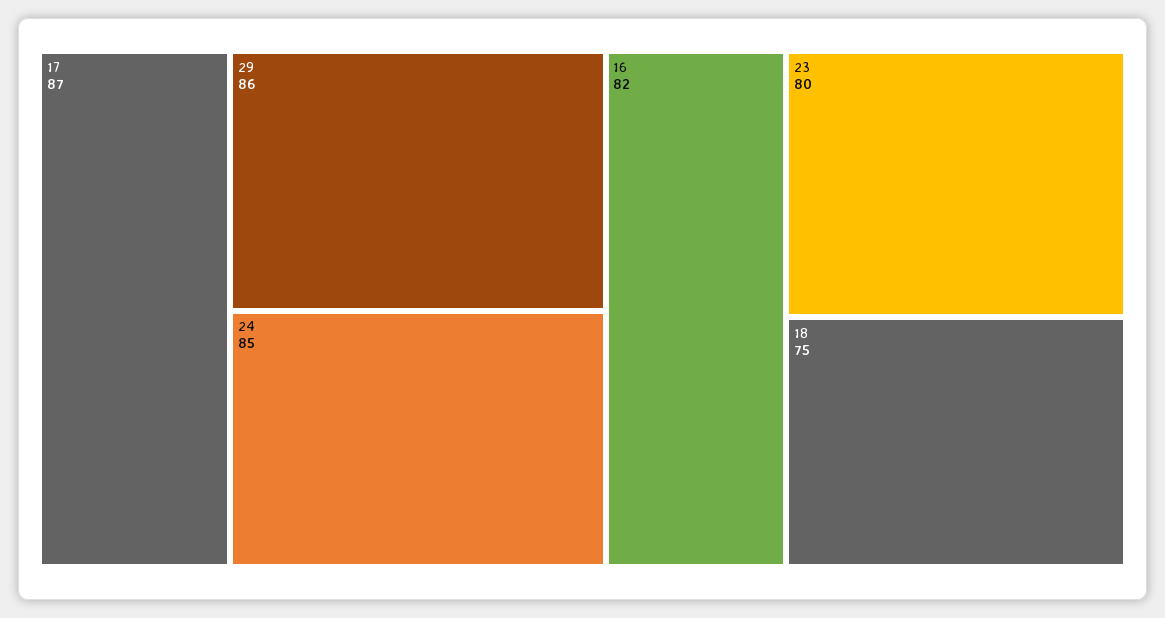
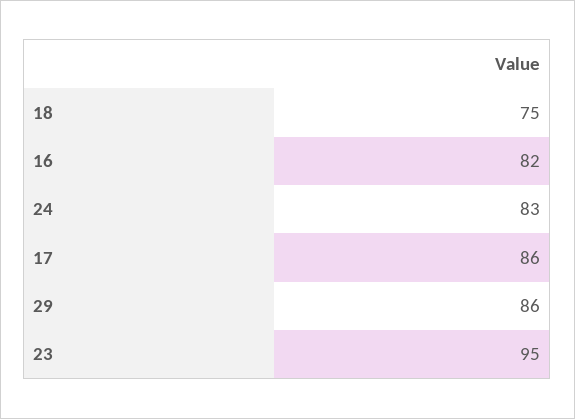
17: 87 -> 86
24: 85 -> 83
23: 80 -> 95

